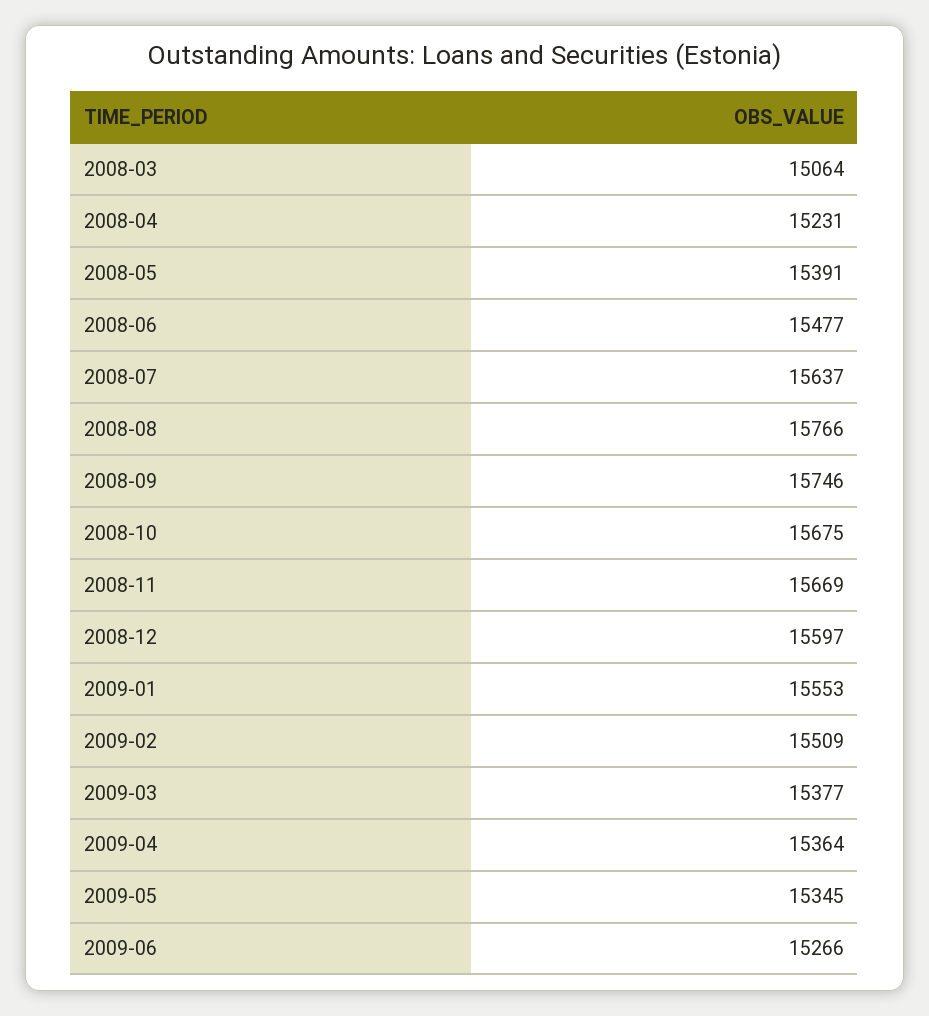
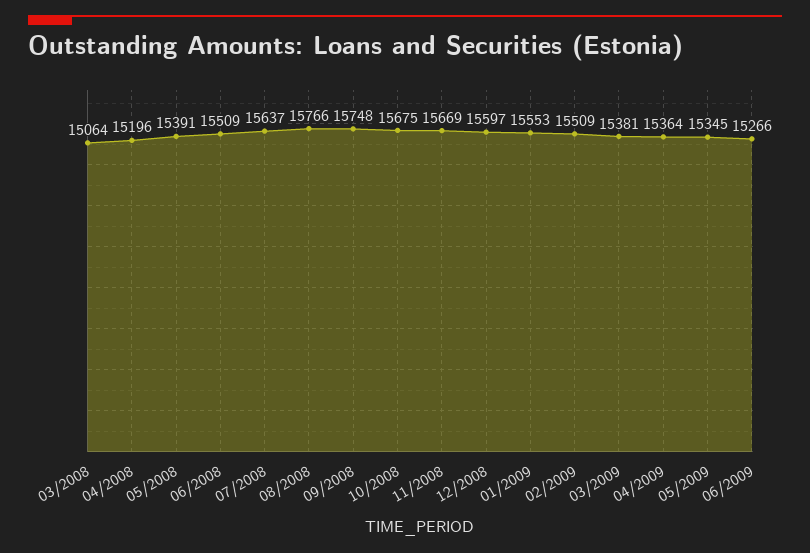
2008-04: 15231 -> 15196
2008-06: 15477 -> 15509
2008-09: 15746 -> 15748
2009-03: 15377 -> 15381

